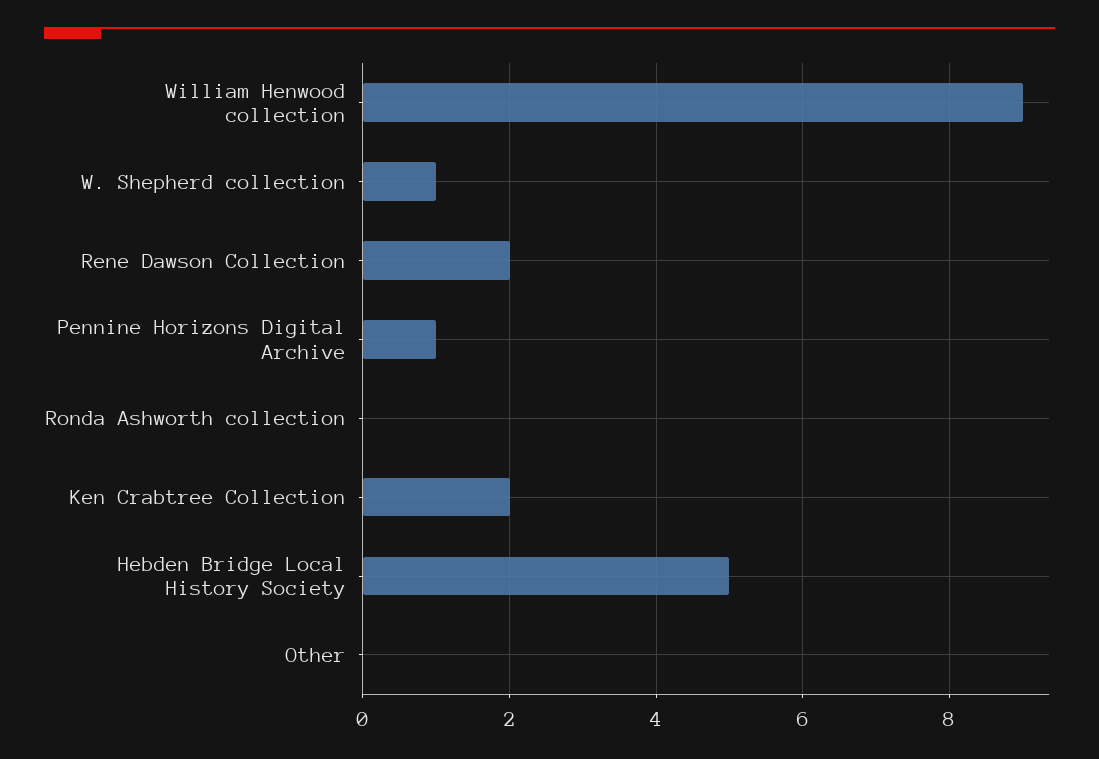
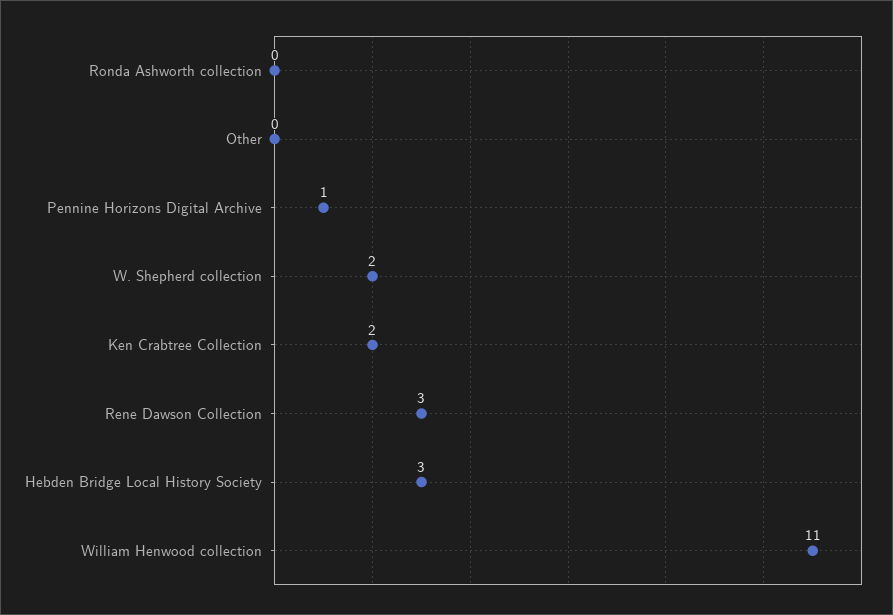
William Henwood collection: 9 -> 11
W. Shepherd collection: 1 -> 2
Rene Dawson Collection: 2 -> 3
Hebden Bridge Local History Society: 5 -> 3

